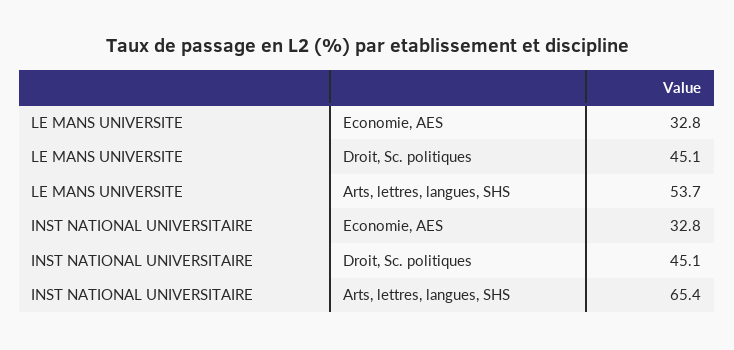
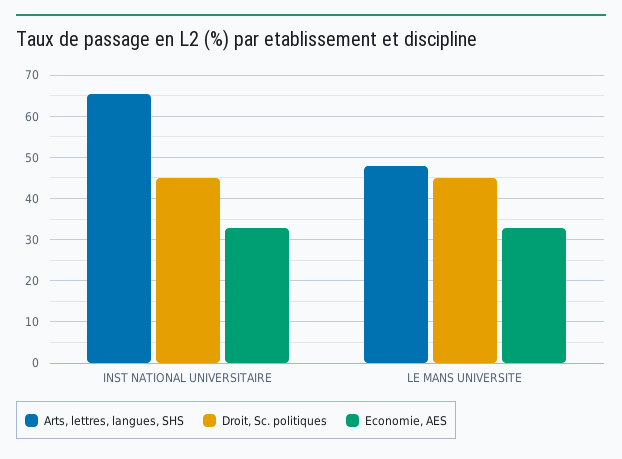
Arts, lettres, langues, SHS, LE MANS UNIVERSITE: 53.7 -> 48

